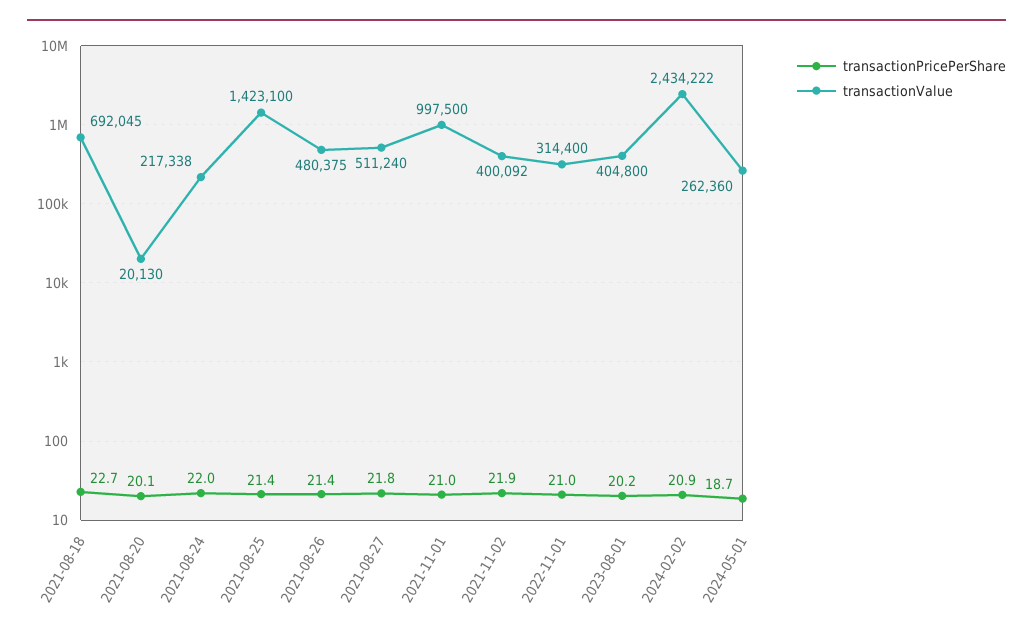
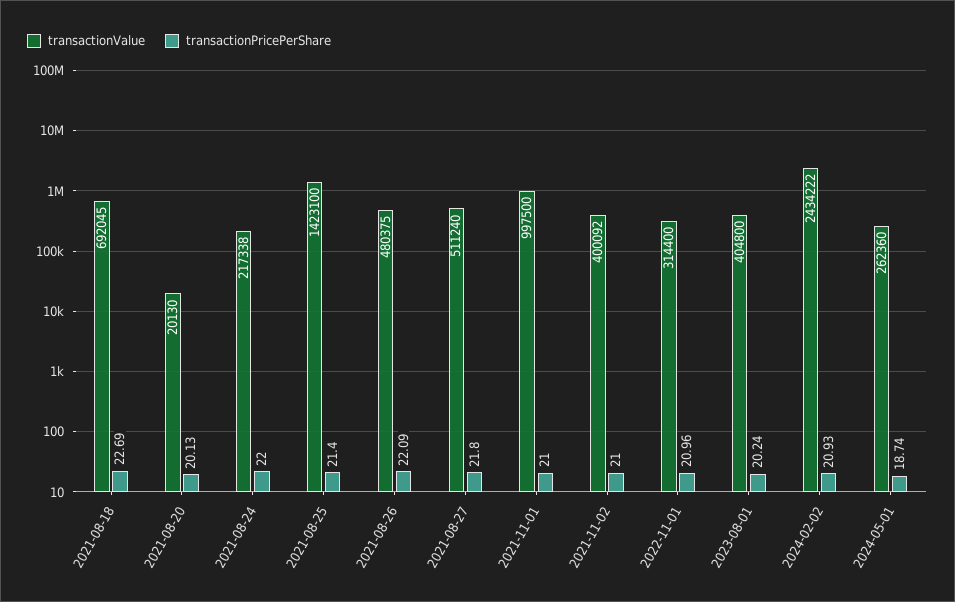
transactionPricePerShare, 2021-08-26: 21.4 -> 22.09
transactionPricePerShare, 2021-11-02: 21.9 -> 21

